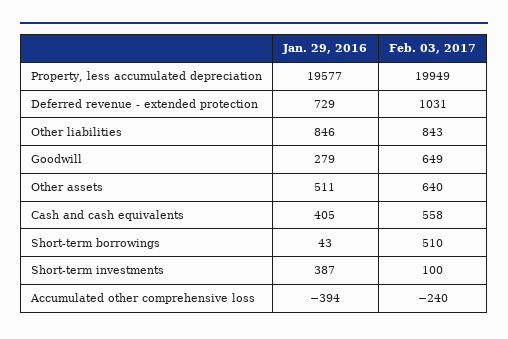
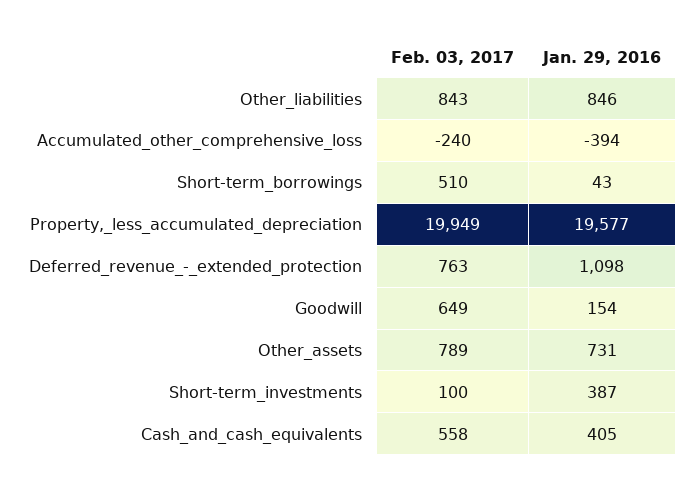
Jan. 29, 2016, Deferred revenue - extended protection: 729 -> 1098
Feb. 03, 2017, Deferred revenue - extended protection: 1031 -> 763
Jan. 29, 2016, Goodwill: 279 -> 154
Jan. 29, 2016, Other assets: 511 -> 731
Feb. 03, 2017, Other assets: 640 -> 789

